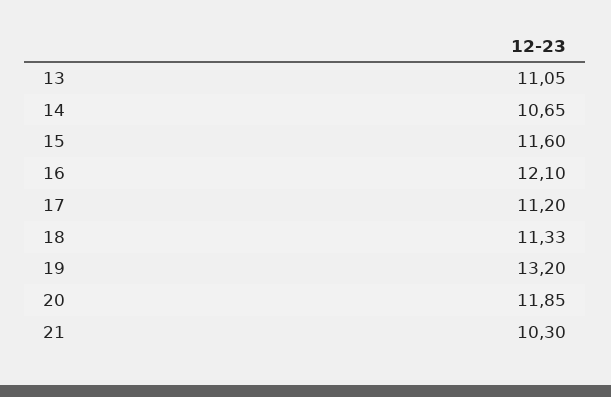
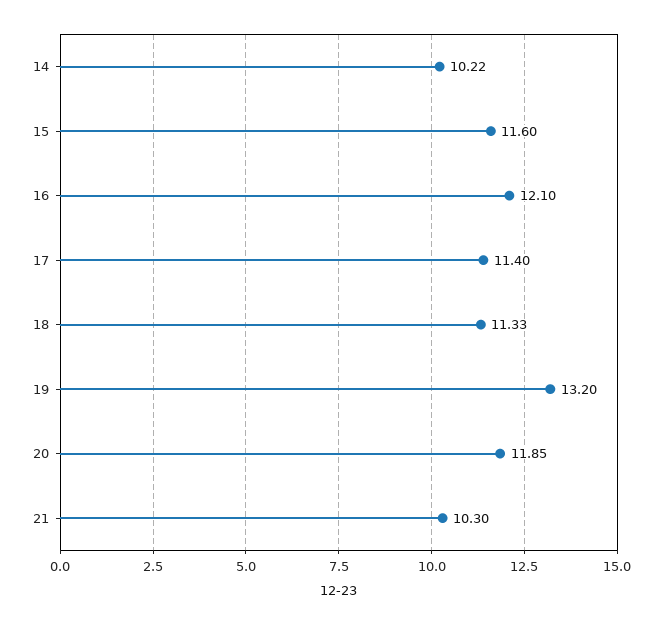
13: 11.05 -> none
14: 10.65 -> 10.22
17: 11.2 -> 11.4

